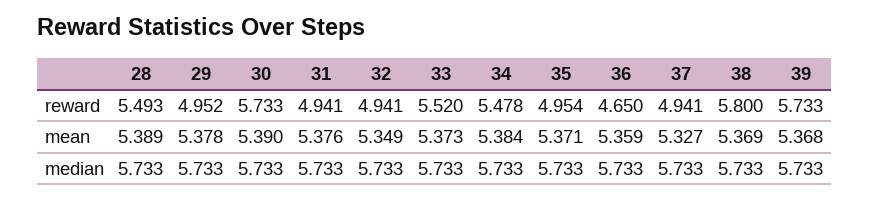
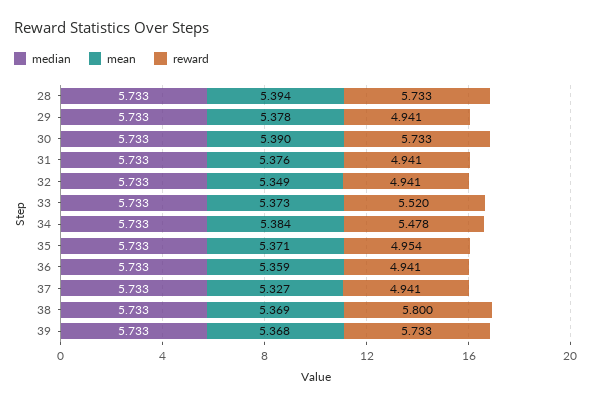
reward, 28: 5.493 -> 5.733
reward, 29: 4.952 -> 4.941
reward, 36: 4.65 -> 4.941
mean, 28: 5.389 -> 5.394

